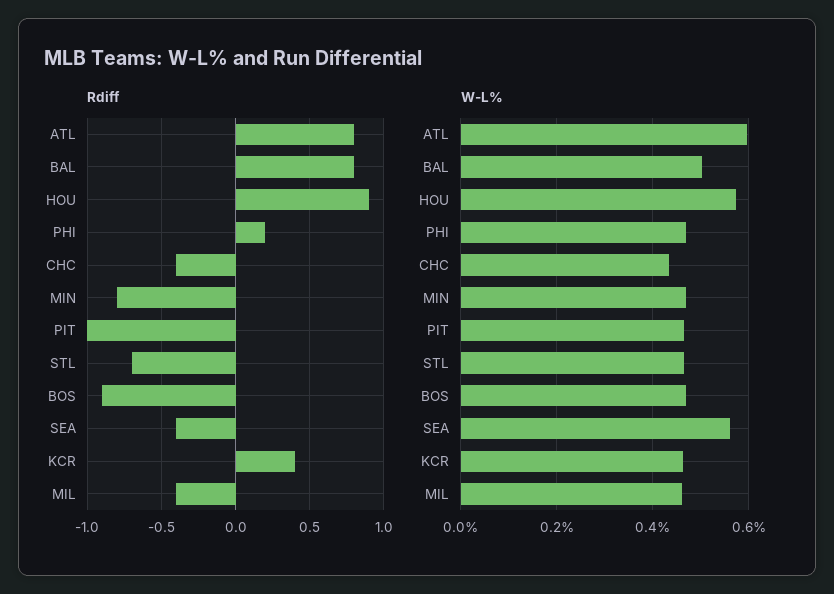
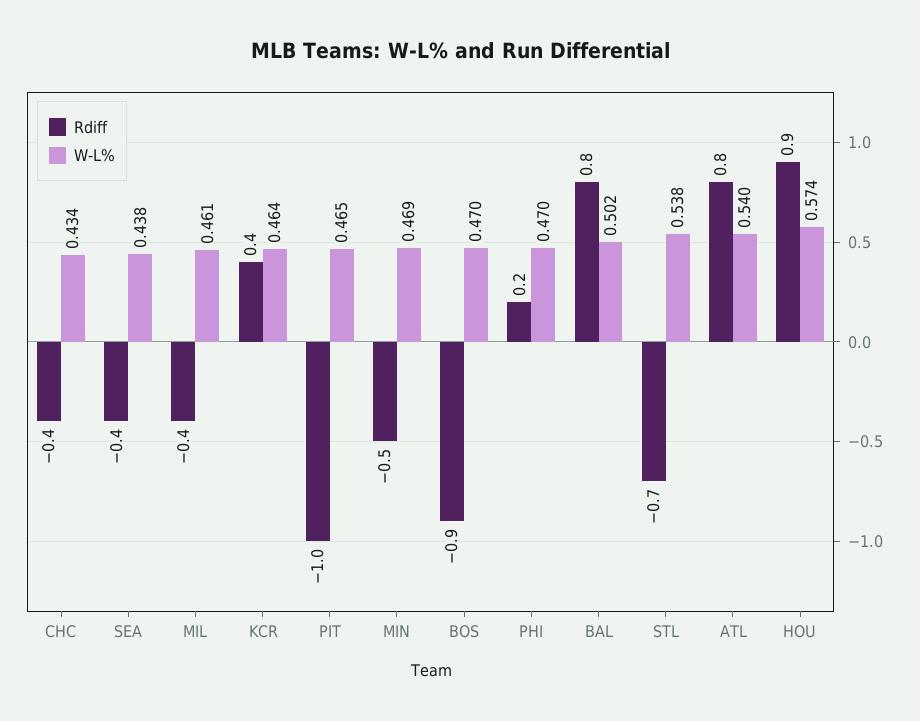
Rdiff, MIN: -0.8 -> -0.5
W-L%, ATL: 0.6 -> 0.54
W-L%, STL: 0.46 -> 0.538
W-L%, SEA: 0.56 -> 0.438

